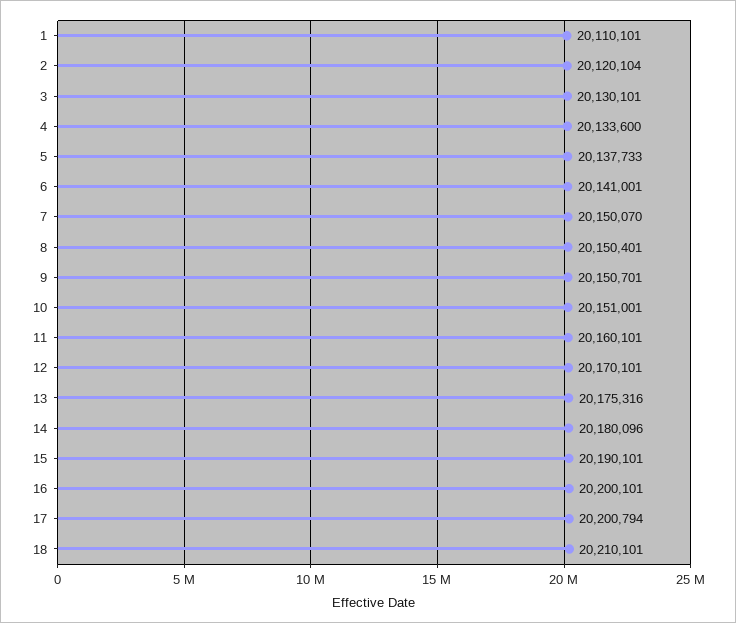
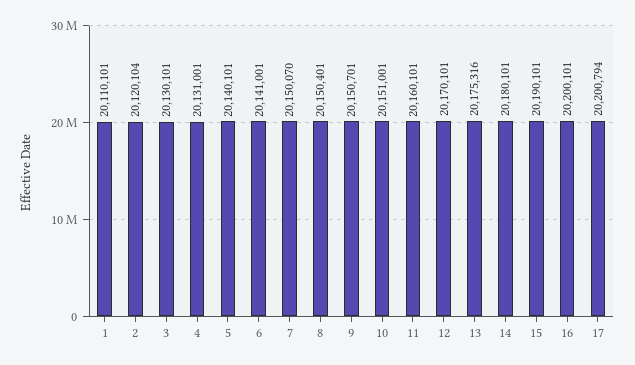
4: 20133600 -> 20131001
5: 20137733 -> 20140101
14: 20180096 -> 20180101
18: 20210101 -> none

